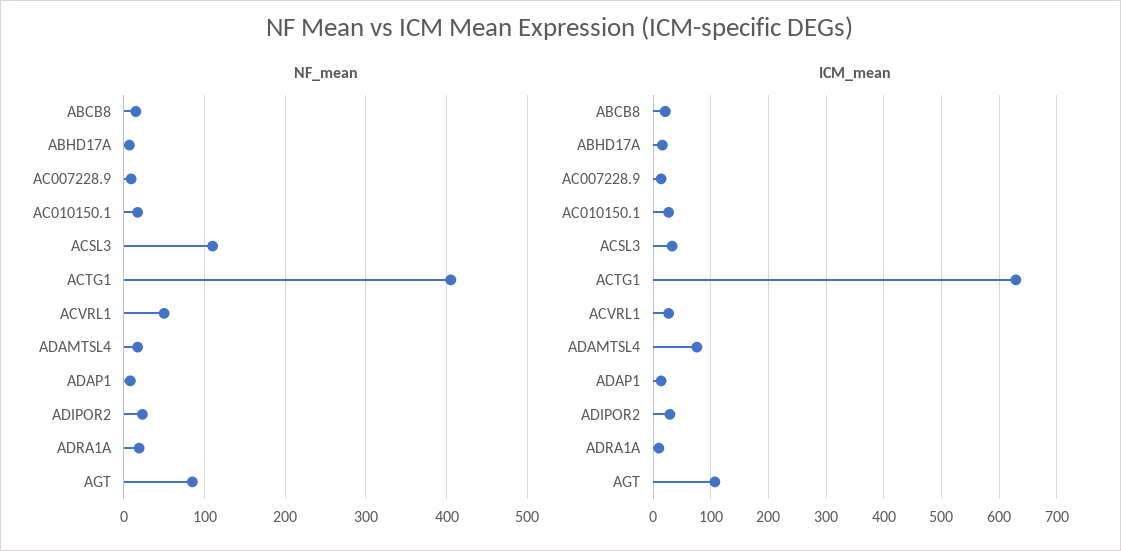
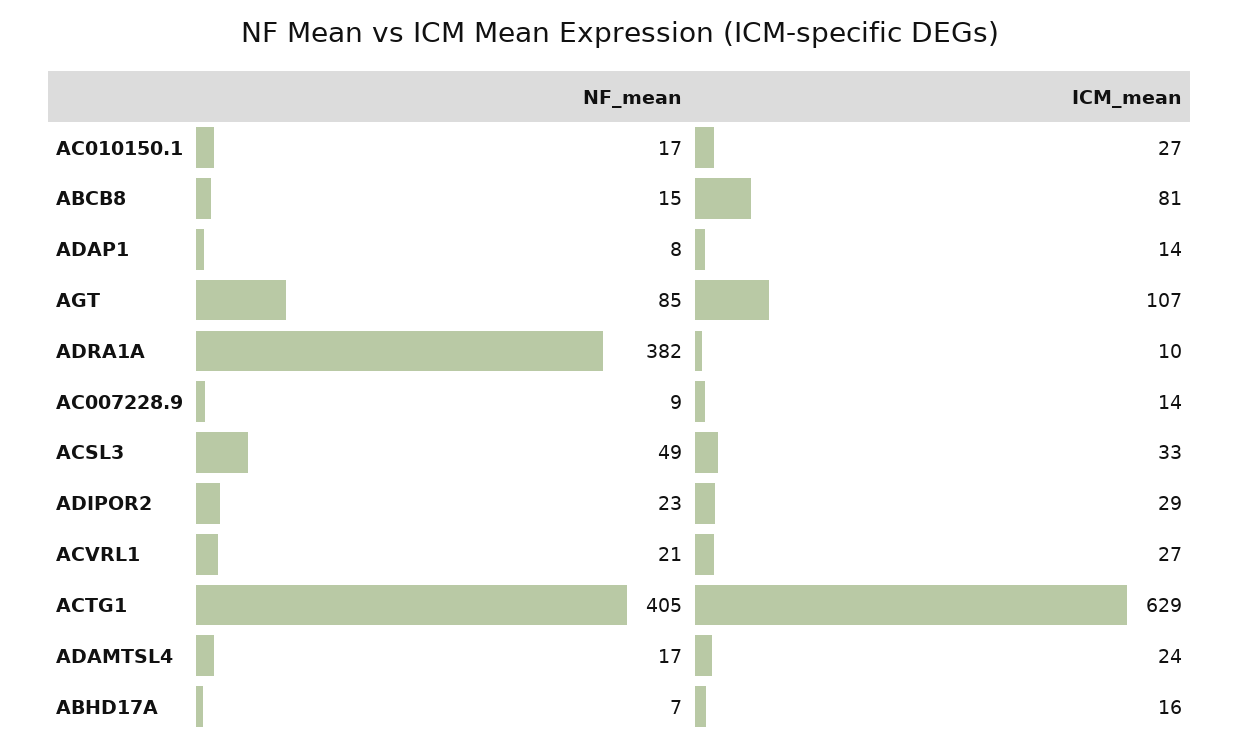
NF_mean, ACSL3: 110 -> 49
NF_mean, ACVRL1: 50 -> 21
NF_mean, ADRA1A: 20 -> 382
ICM_mean, ABCB8: 20 -> 81
ICM_mean, ADAMTSL4: 80 -> 24

